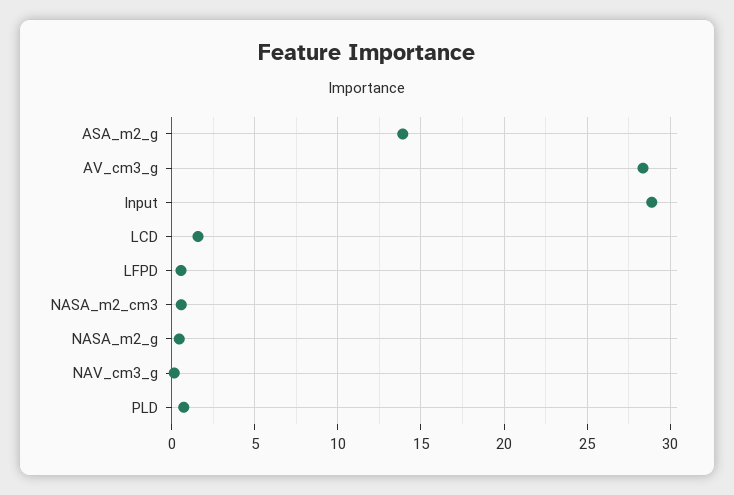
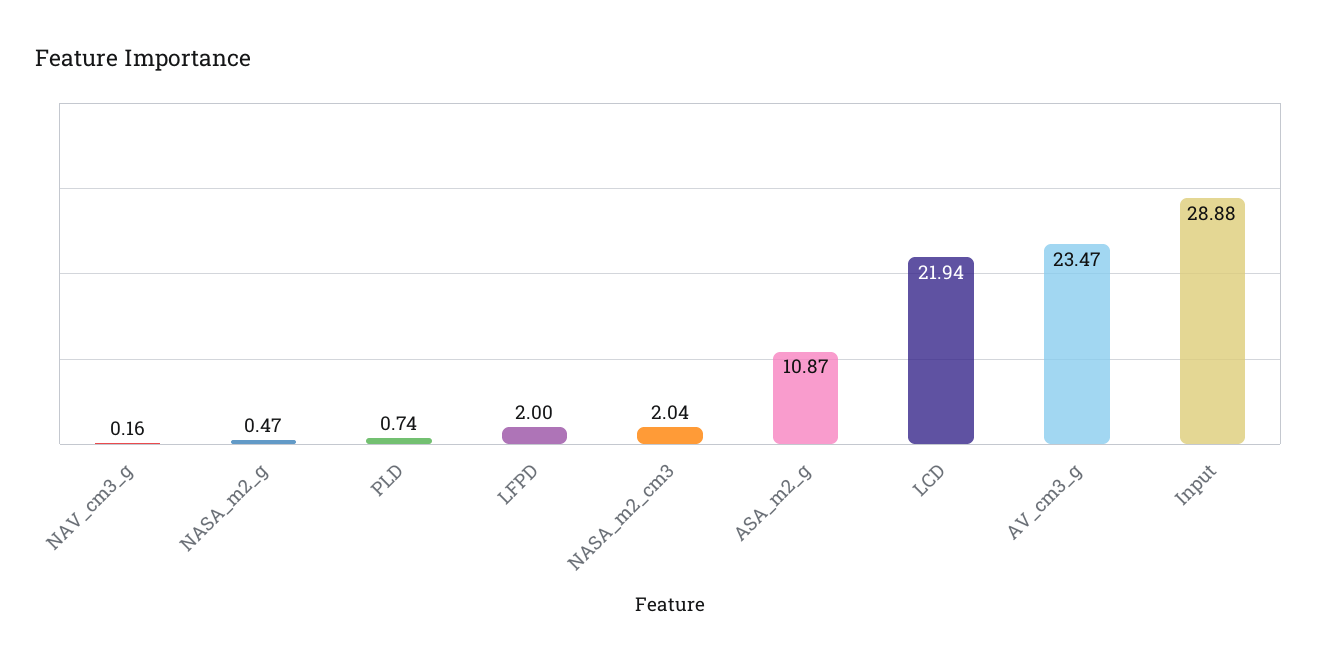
ASA_m2_g: 14 -> 10.87
AV_cm3_g: 28.5 -> 23.47
LCD: 1.5 -> 21.94
LFPD: 0.5 -> 2
NASA_m2_cm3: 0.5 -> 2.04

